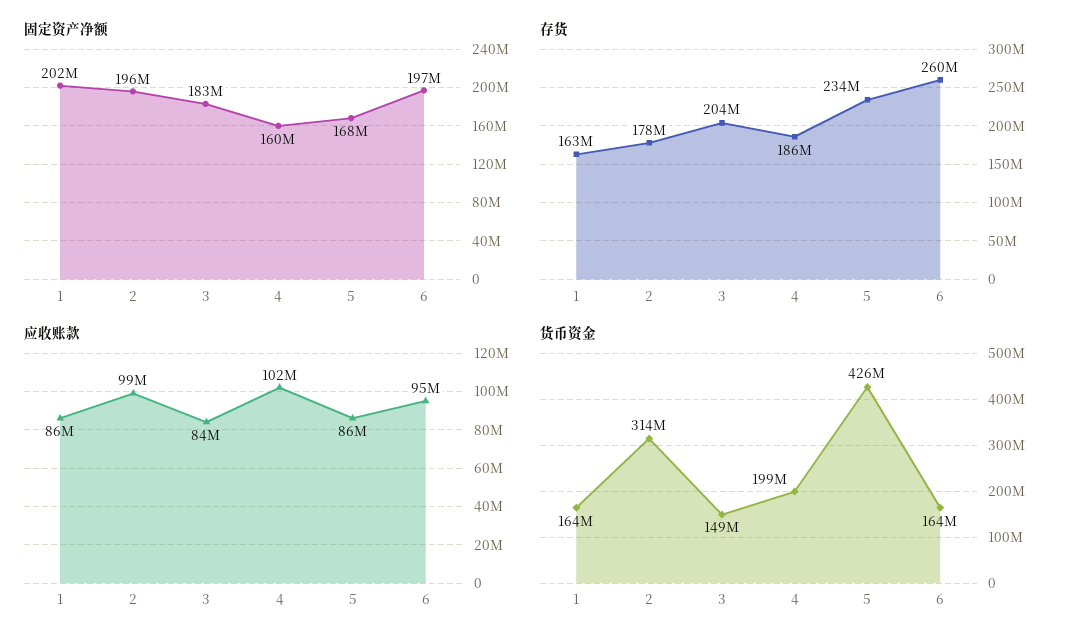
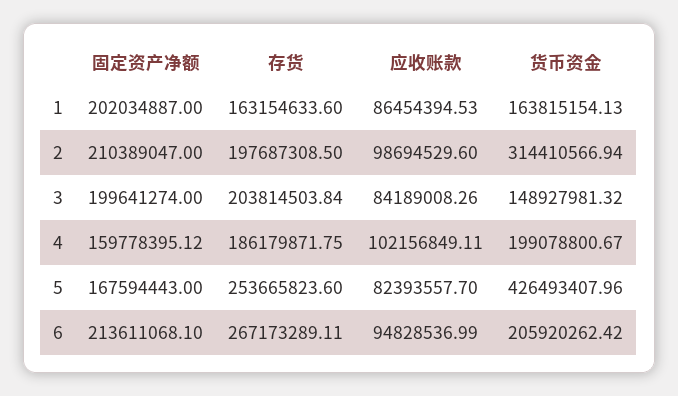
固定资产净额, 2: 196000000 -> 210389047
固定资产净额, 3: 183000000 -> 199641274
固定资产净额, 6: 197000000 -> 213611068.1
存货, 2: 178000000 -> 197687308.5
存货, 5: 234000000 -> 253665823.6
存货, 6: 260000000 -> 267173289.11
应收账款, 5: 86000000 -> 82393557.7
货币资金, 6: 164000000 -> 205920262.42

